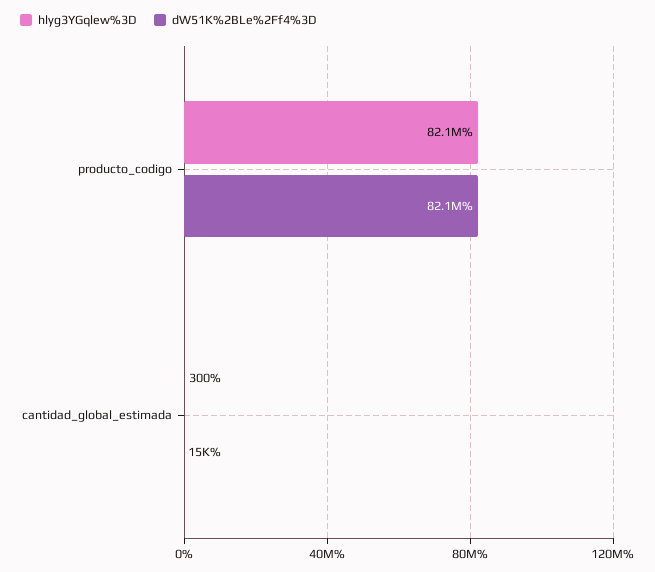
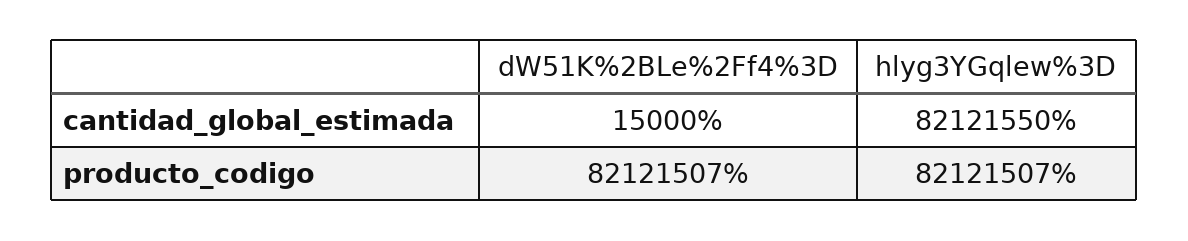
hlyg3YGqlew%3D, cantidad_global_estimada: 300 -> 82121550

